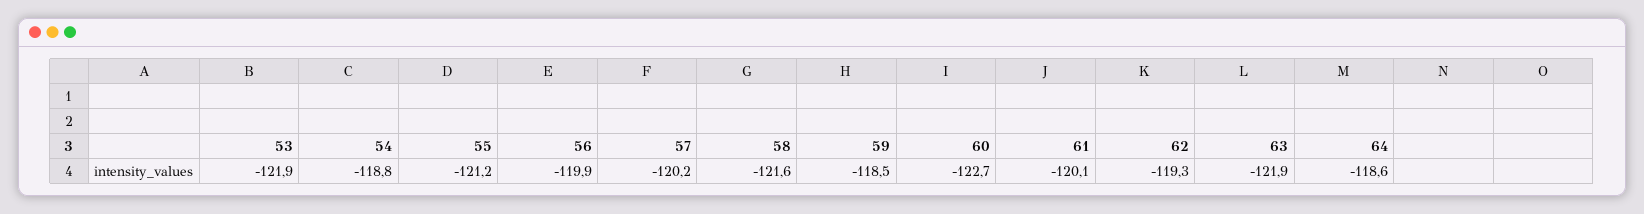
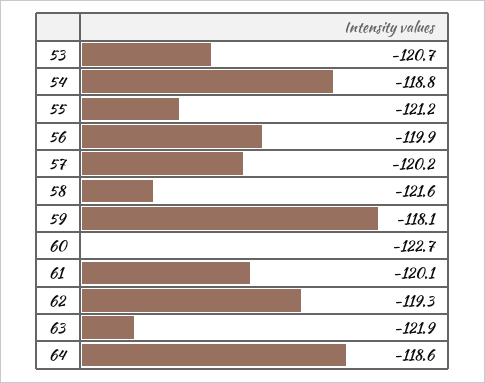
53: -121.9 -> -120.7
59: -118.5 -> -118.1

